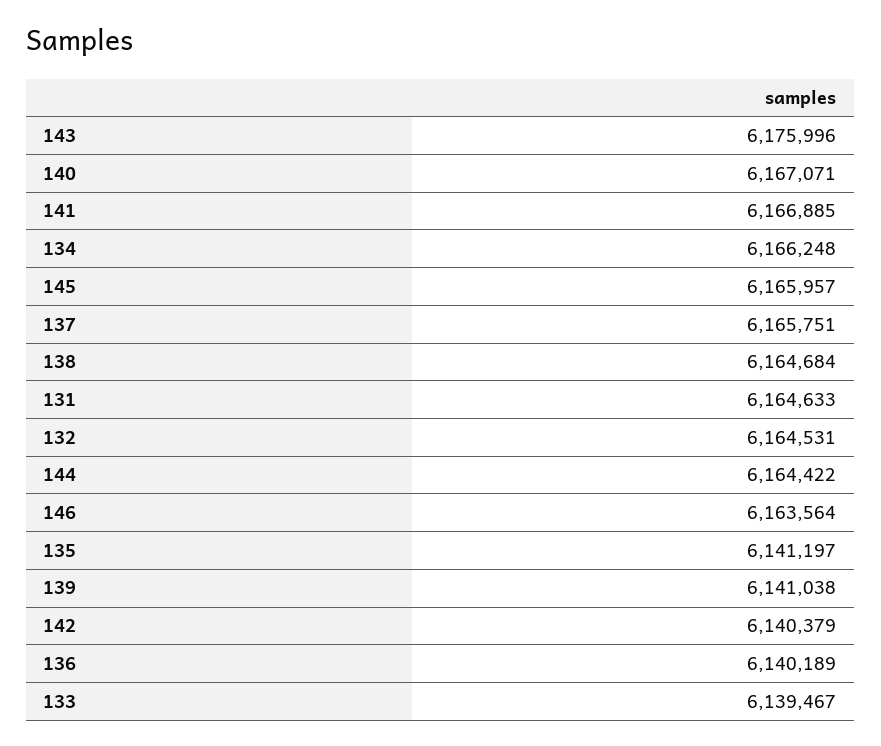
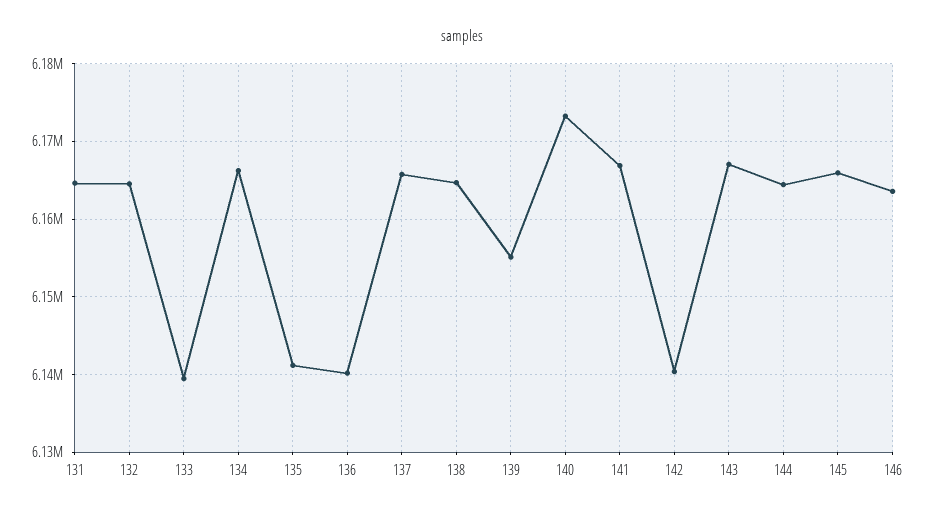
143: 6175996 -> 6167000
140: 6167071 -> 6173000
139: 6141038 -> 6155000

